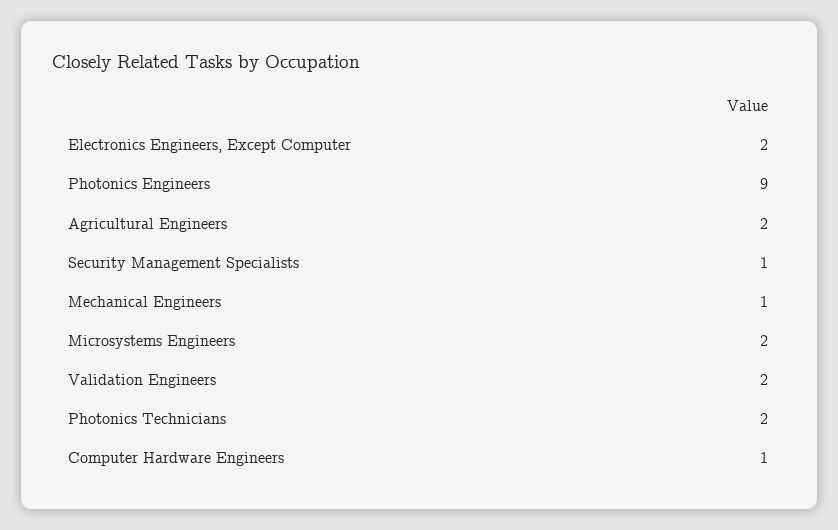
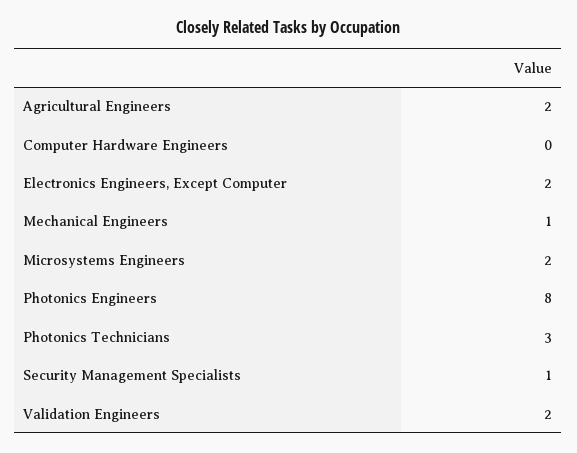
Photonics Engineers: 9 -> 8
Photonics Technicians: 2 -> 3
Computer Hardware Engineers: 1 -> 0

